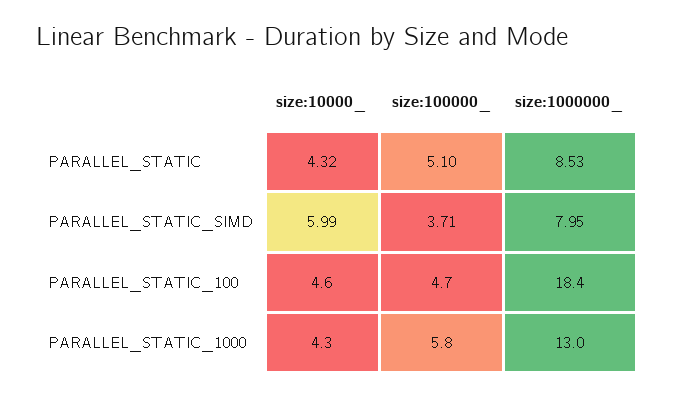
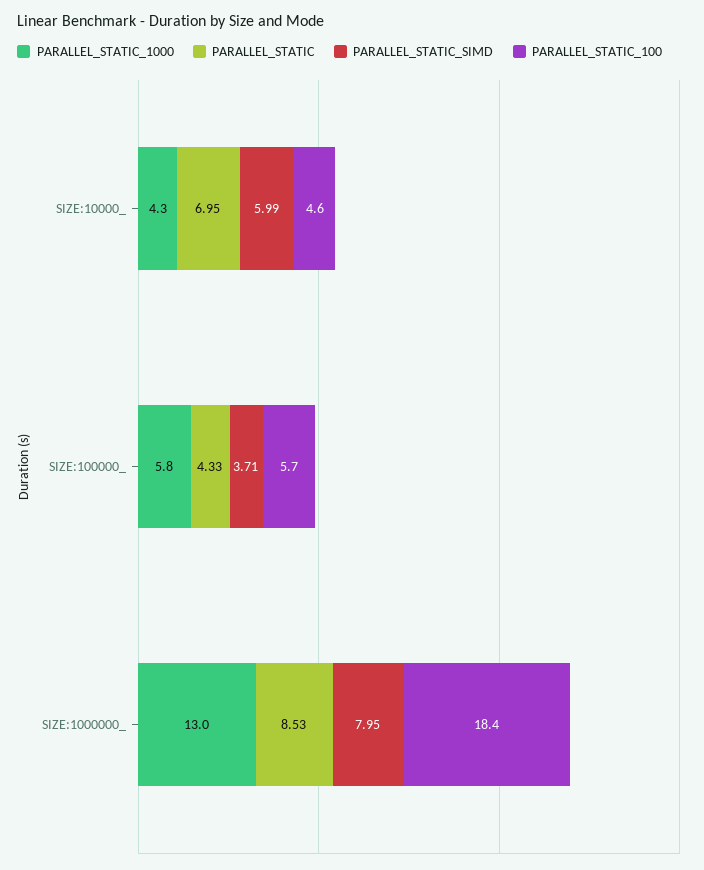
PARALLEL_STATIC, size:10000_: 4.32 -> 6.95
PARALLEL_STATIC, size:100000_: 5.1 -> 4.33
PARALLEL_STATIC_100, size:100000_: 4.7 -> 5.7

